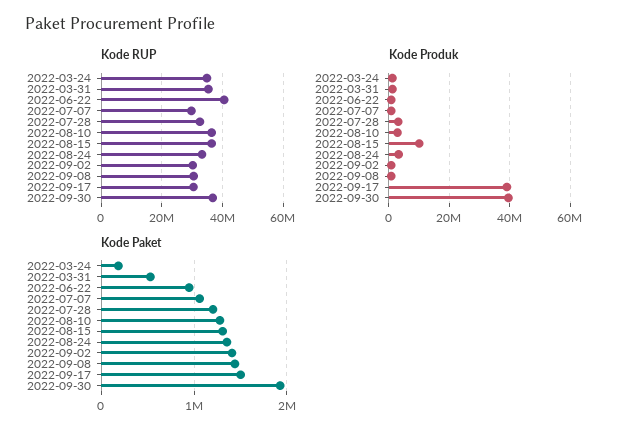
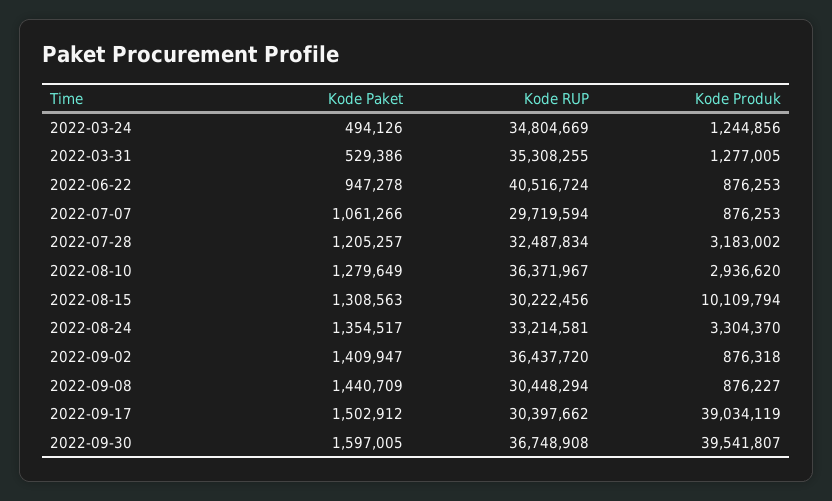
Kode RUP, 2022-08-15: 36000000 -> 30222456
Kode RUP, 2022-09-02: 30000000 -> 36437720
Kode Paket, 2022-03-24: 200000 -> 494126
Kode Paket, 2022-09-30: 1900000 -> 1597005

